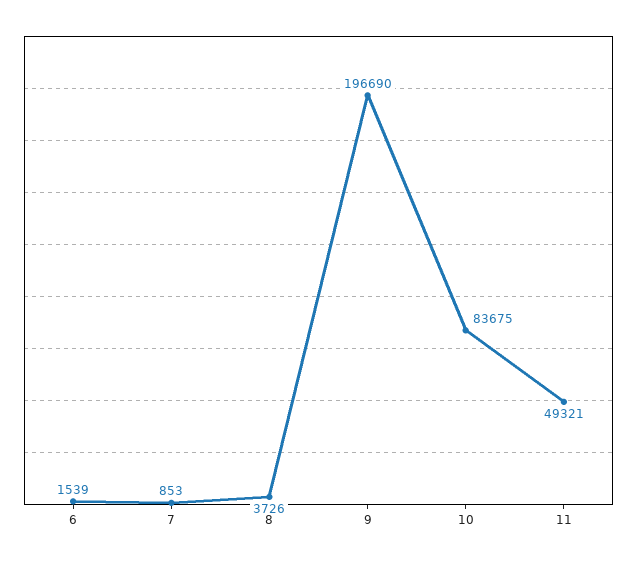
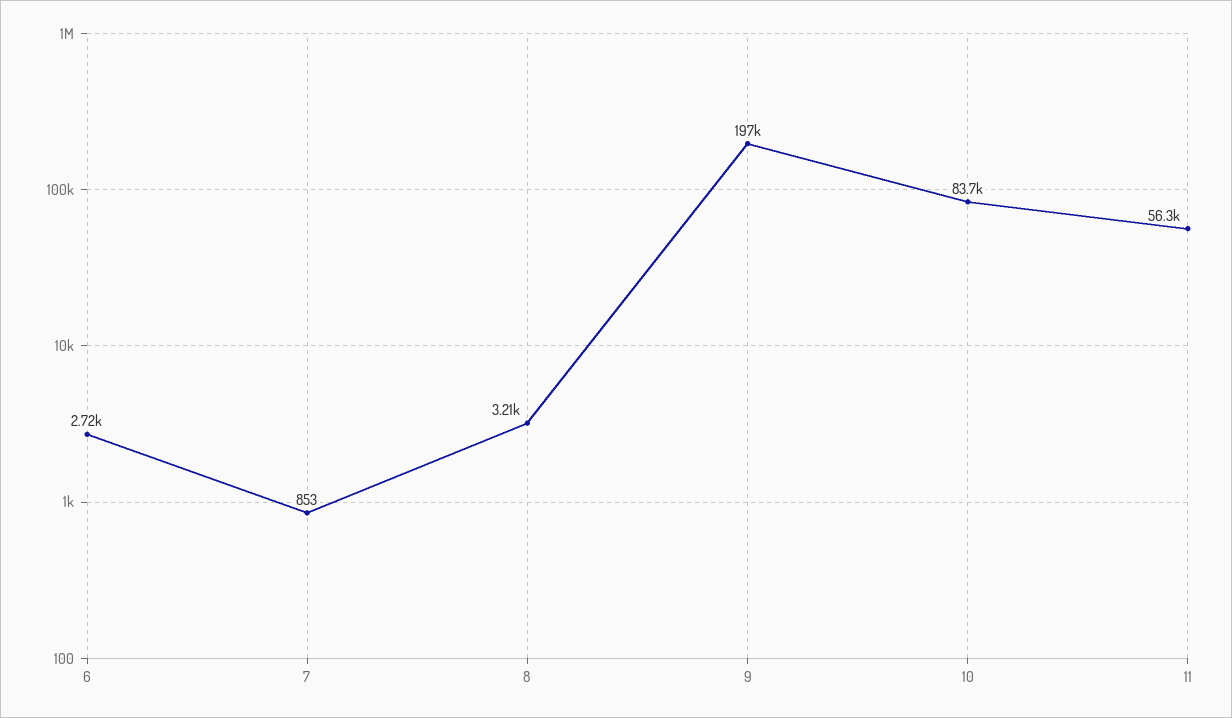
6: 1539 -> 2720
8: 3726 -> 3210
11: 49321 -> 56300

